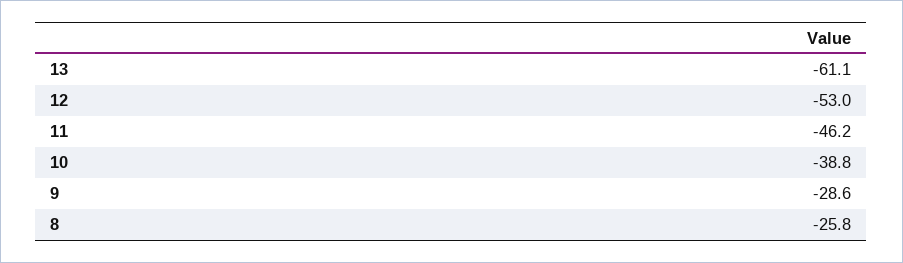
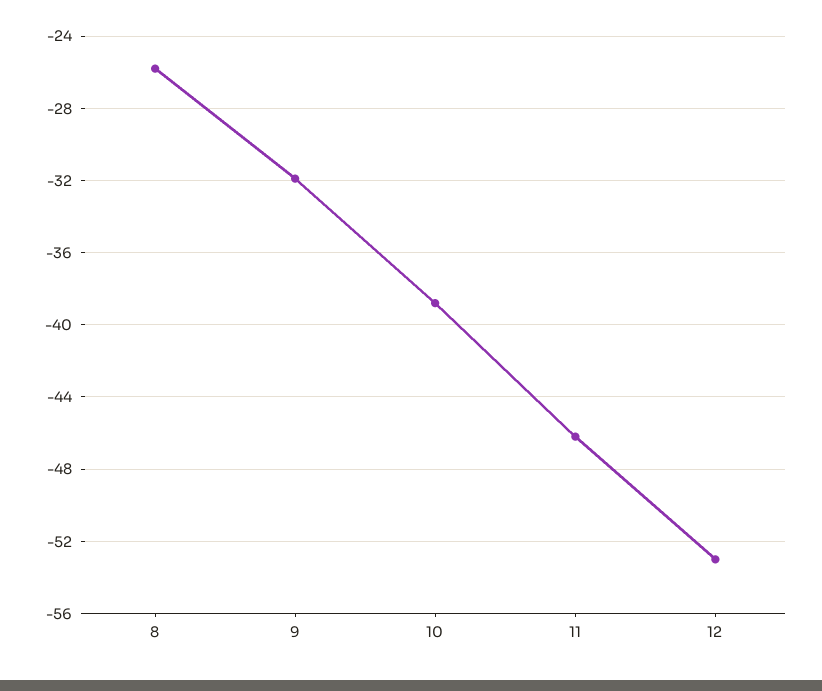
13: -61.1 -> none
9: -28.6 -> -32

